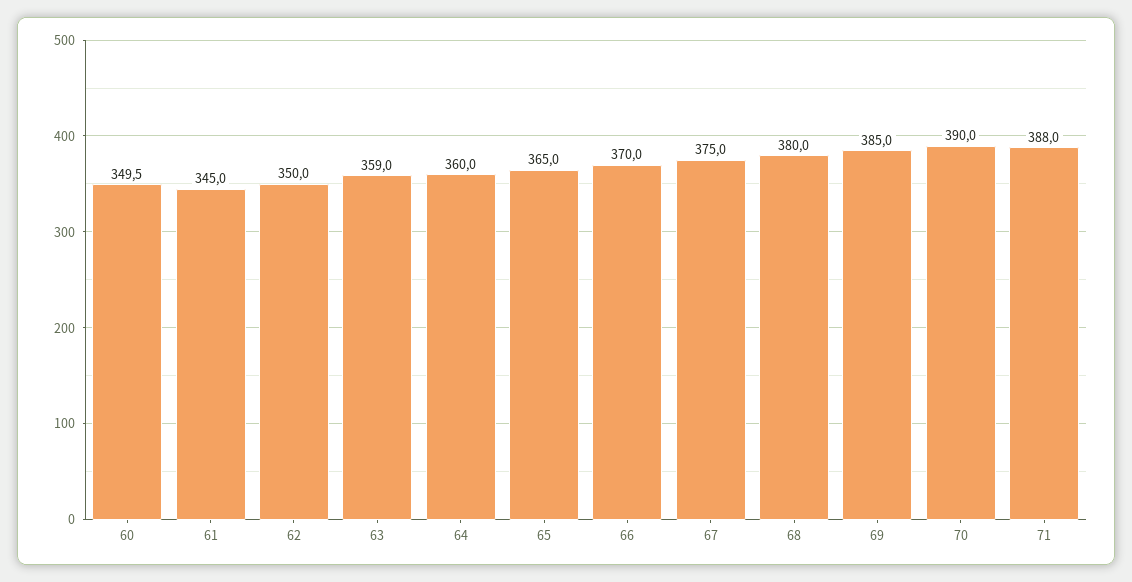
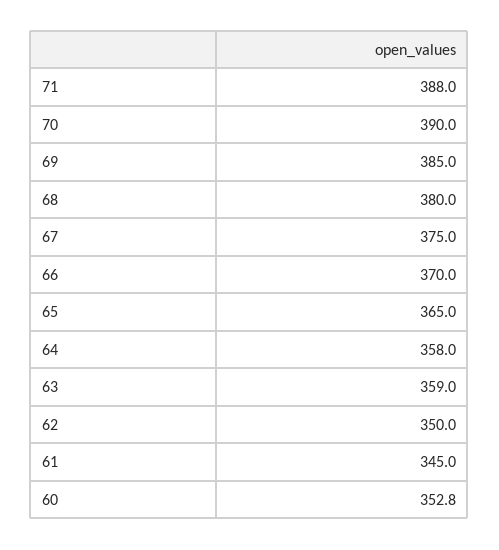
60: 349.5 -> 352.8
64: 360 -> 358

